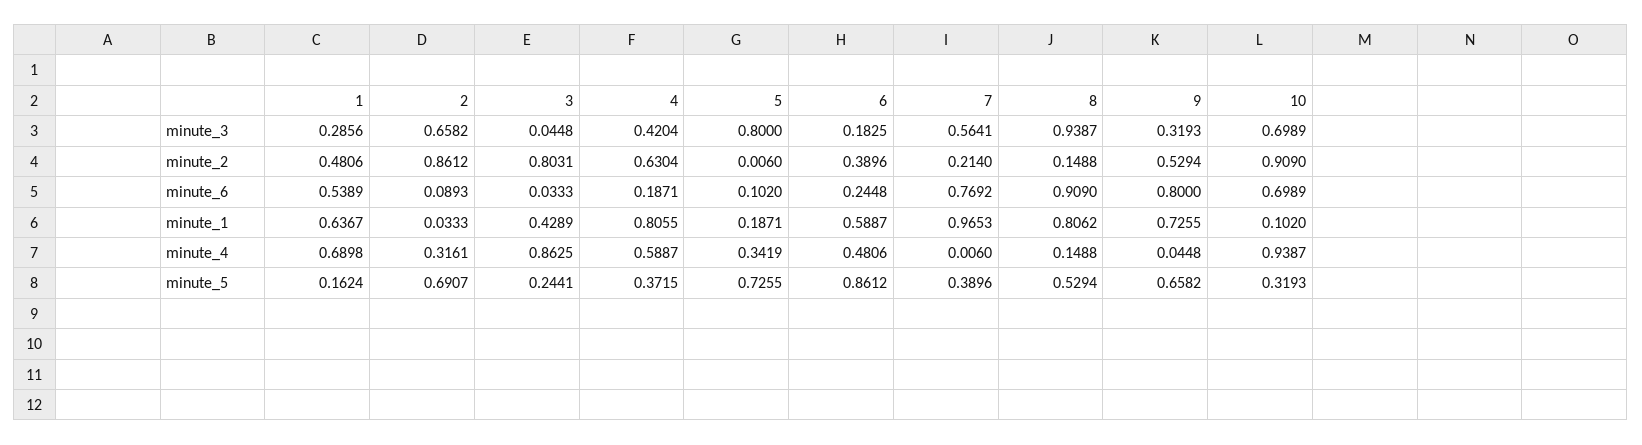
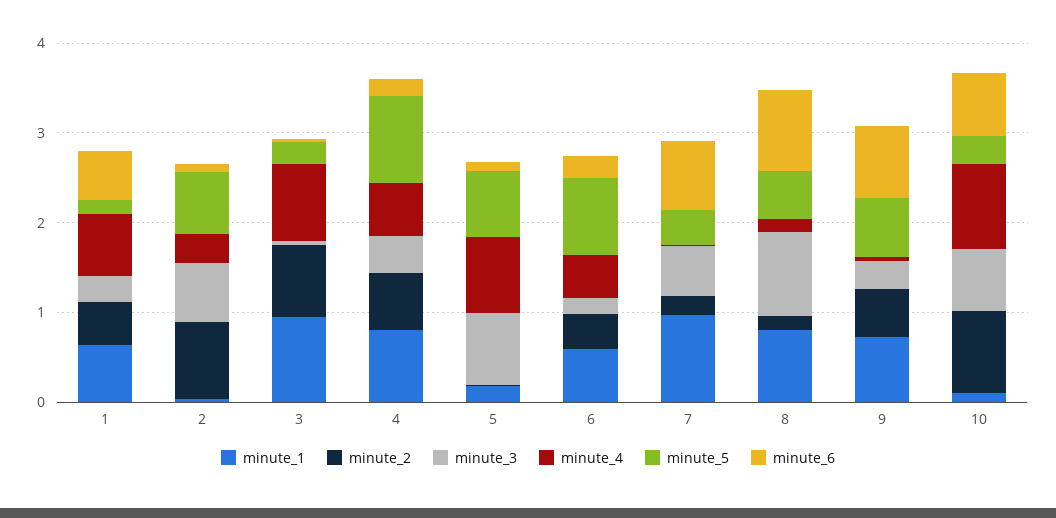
minute_1, 3: 0.4289 -> 1
minute_4, 5: 0.3419 -> 0.8
minute_5, 4: 0.3715 -> 1

